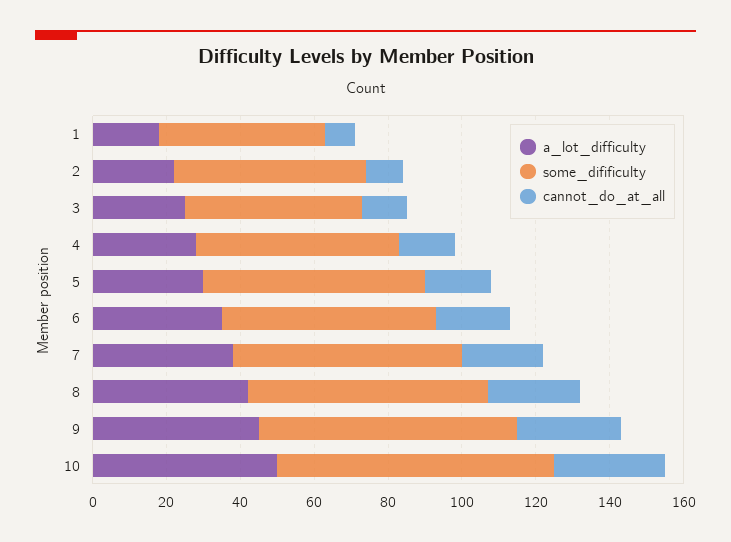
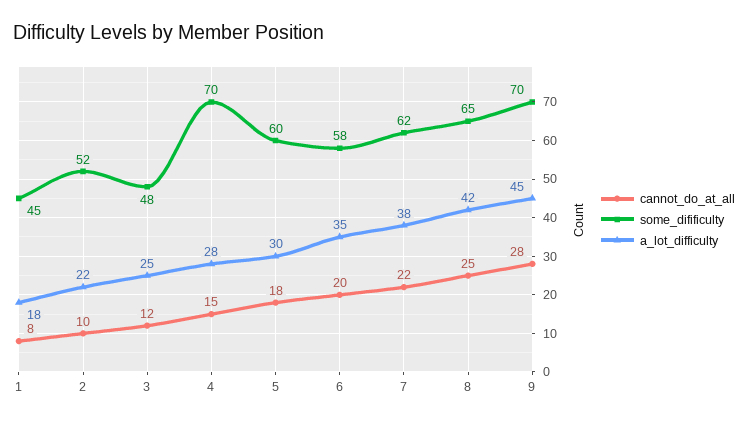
some_difificulty, 4: 55 -> 70
a_lot_difficulty, 10: 50 -> none
some_difificulty, 10: 75 -> none
cannot_do_at_all, 10: 30 -> none

